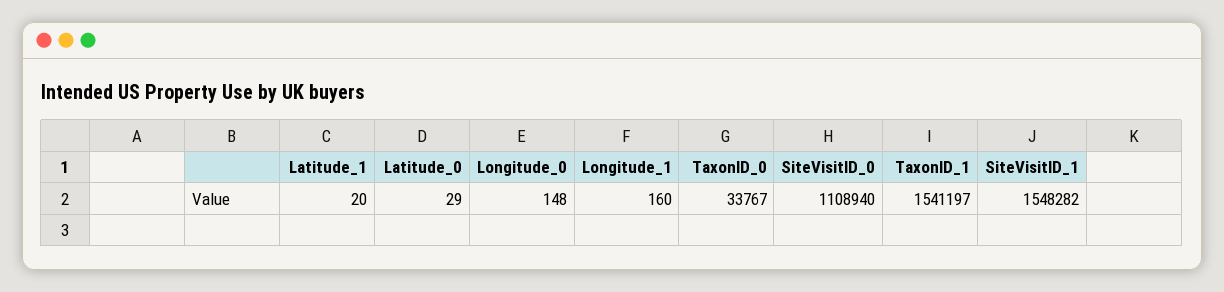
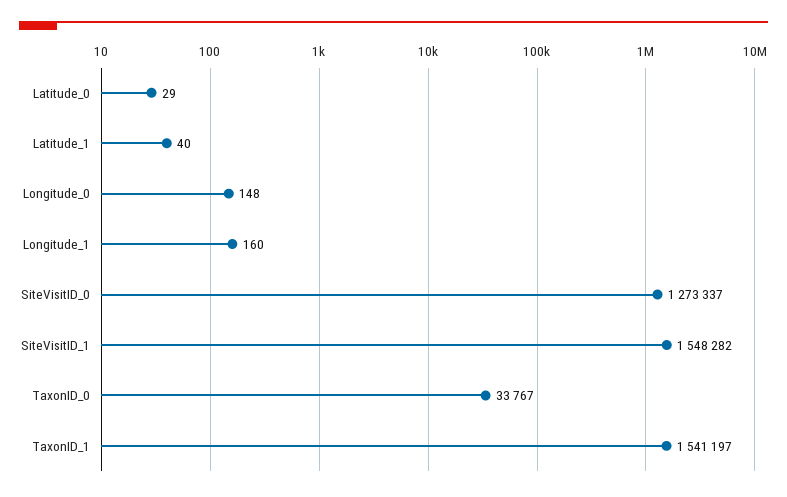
Latitude_1: 20 -> 40
SiteVisitID_0: 1108940 -> 1273337

